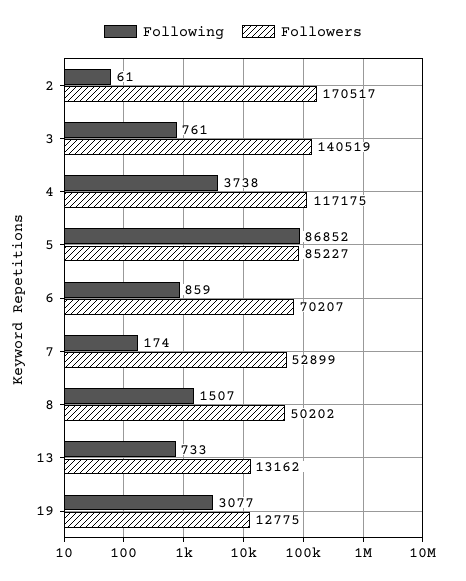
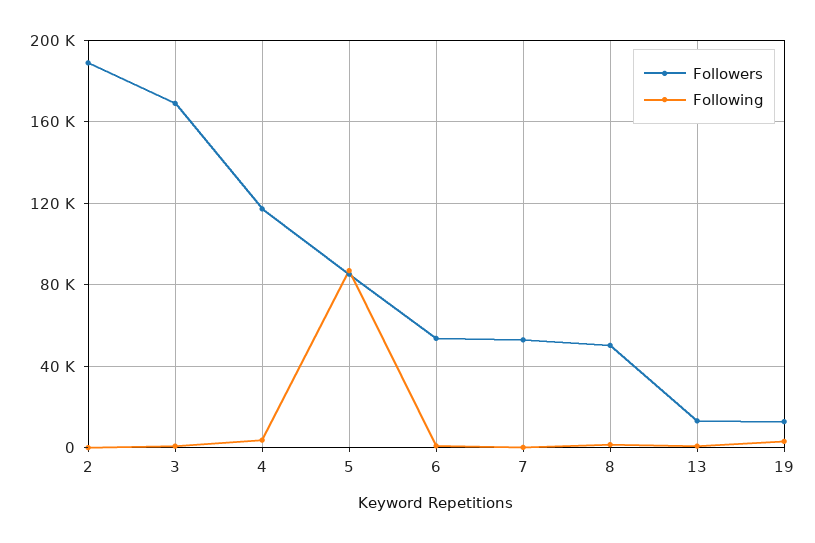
Followers, 2: 170517 -> 190000
Followers, 3: 140519 -> 170000
Followers, 6: 70207 -> 55000

